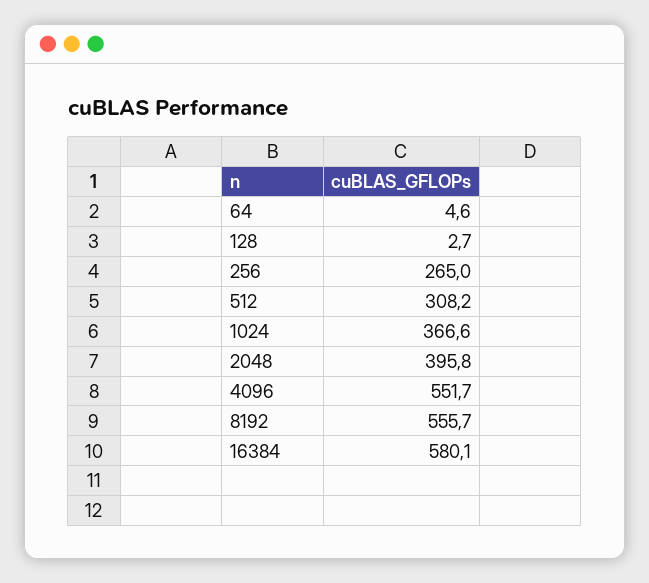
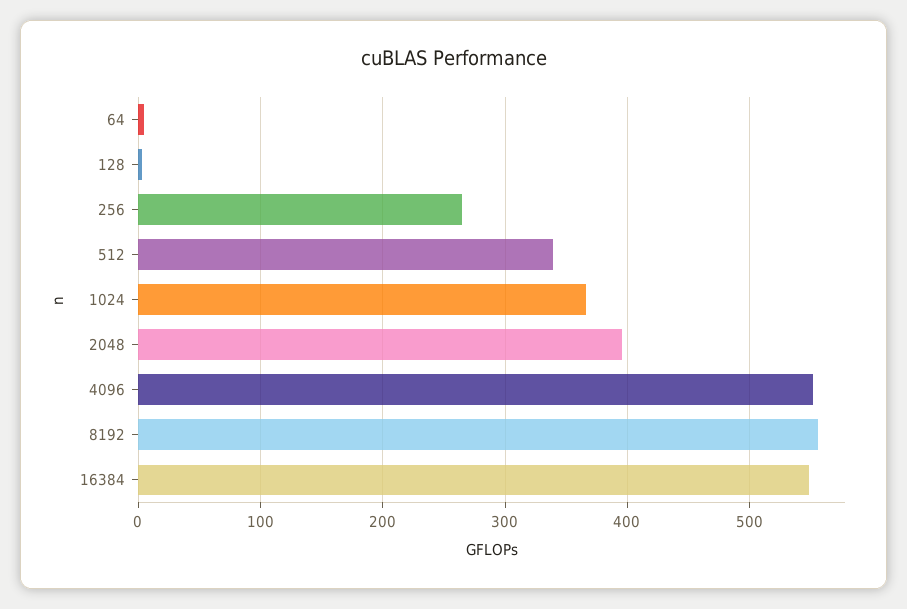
512: 308.2 -> 340
16384: 580.1 -> 550

